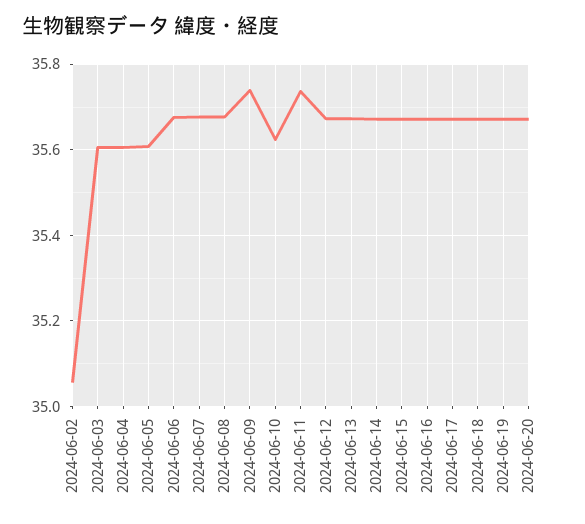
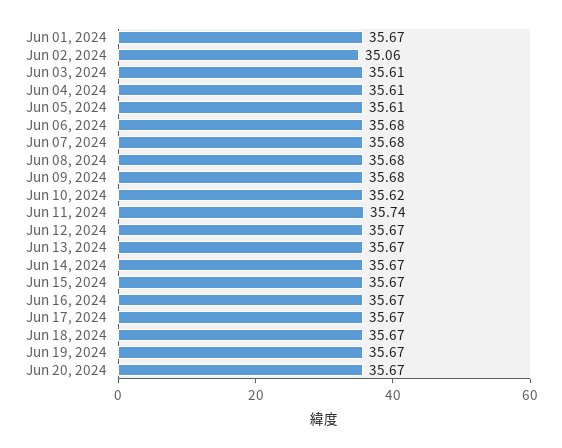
2024-06-09: 35.74 -> 35.68
Jun 01, 2024: none -> 35.67

